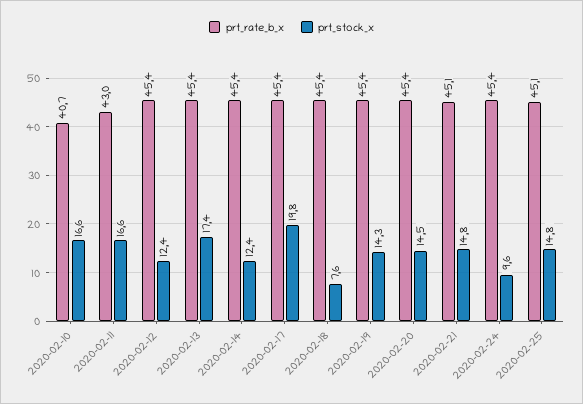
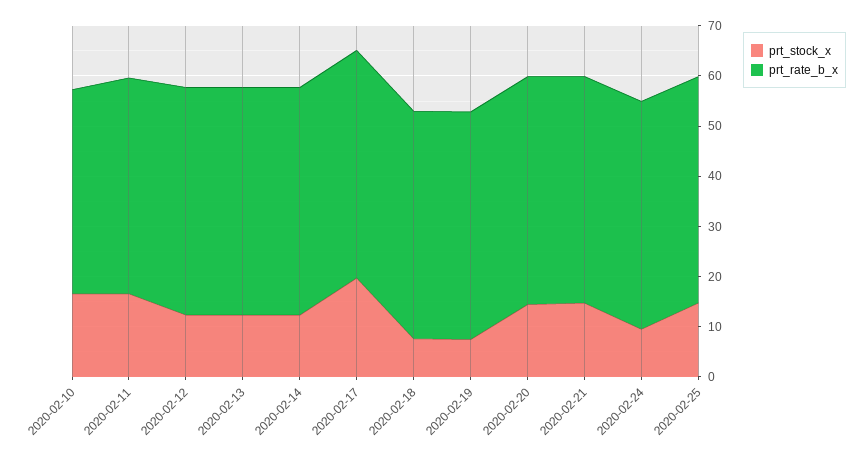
prt_stock_x, 2020-02-13: 17.4 -> 12
prt_stock_x, 2020-02-19: 14.3 -> 8

